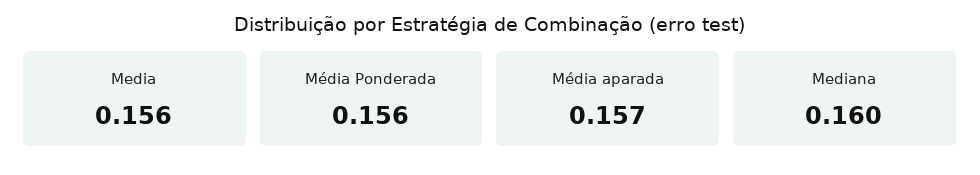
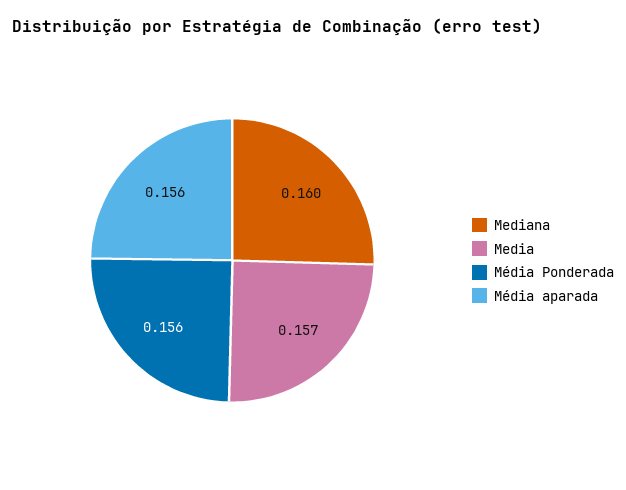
Media: 0.156 -> 0.157
Média aparada: 0.157 -> 0.156

